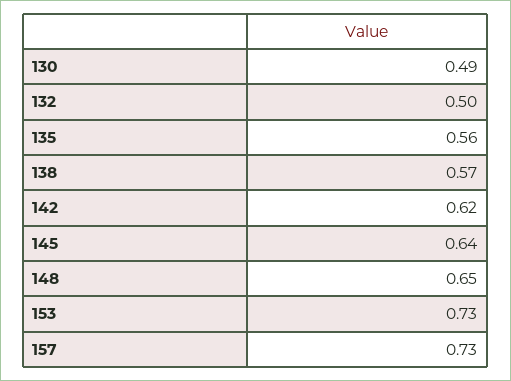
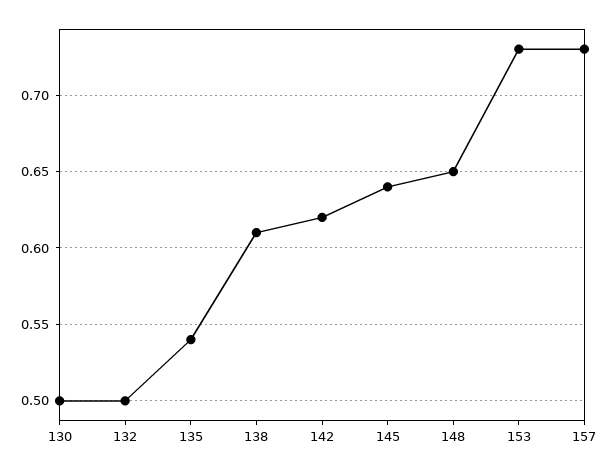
130: 0.49 -> 0.5
135: 0.56 -> 0.54
138: 0.57 -> 0.61

